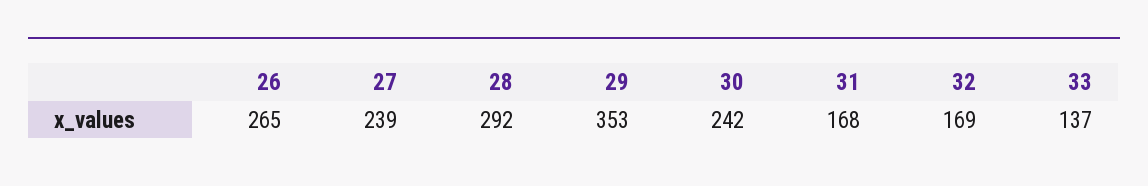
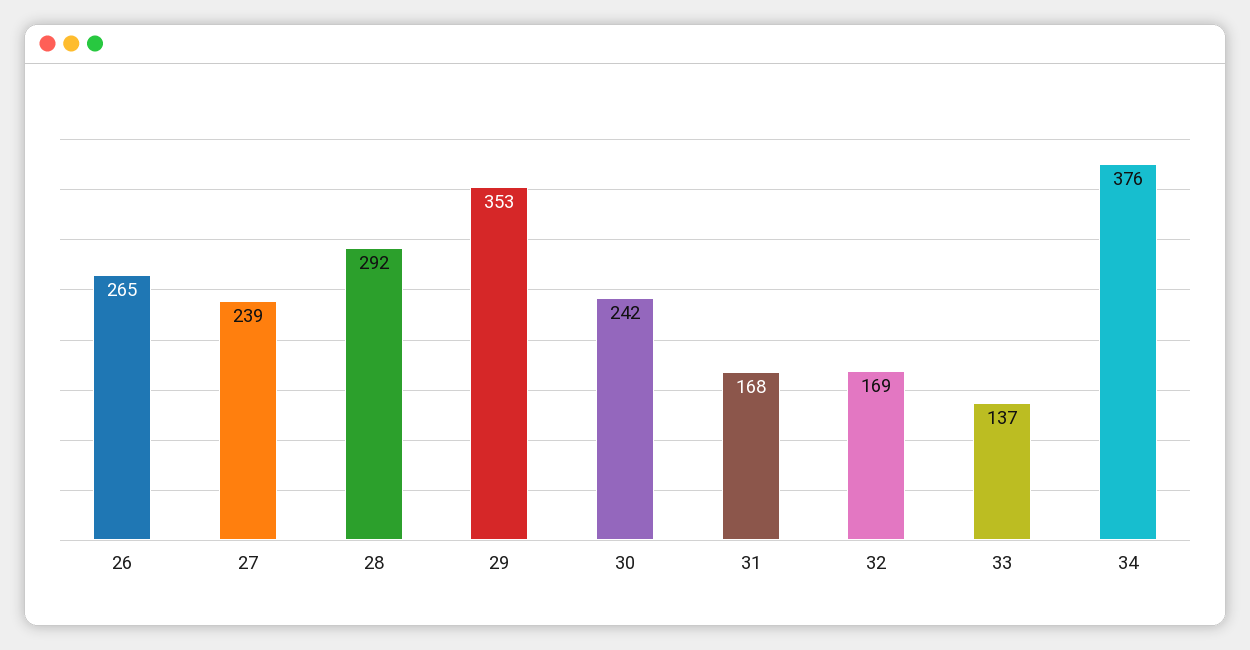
34: none -> 376

